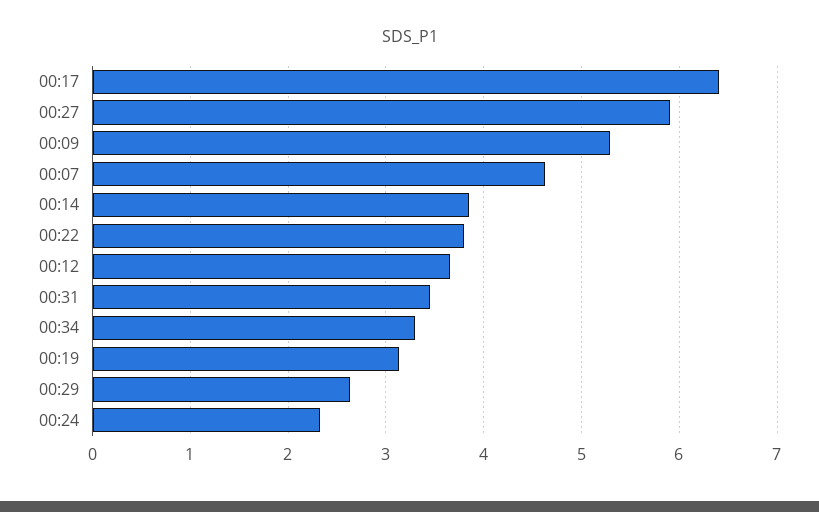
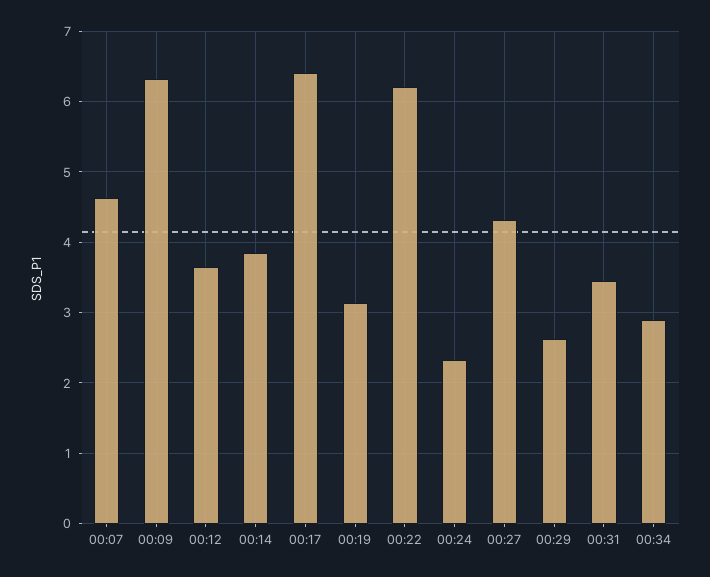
00:27: 5.9 -> 4.3
00:09: 5.3 -> 6.3
00:22: 3.8 -> 6.2
00:34: 3.3 -> 2.9

